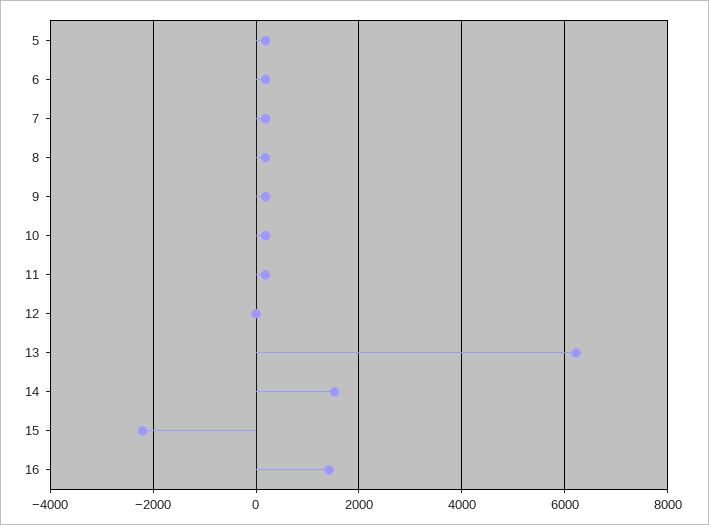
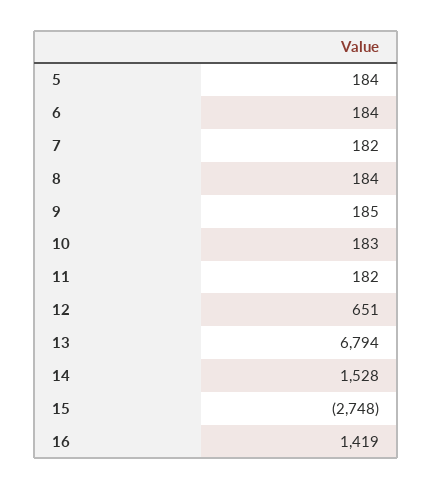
12: 0 -> 651
13: 6200 -> 6794
15: -2200 -> -2748

